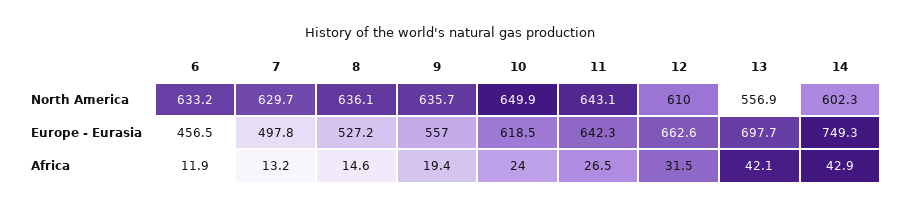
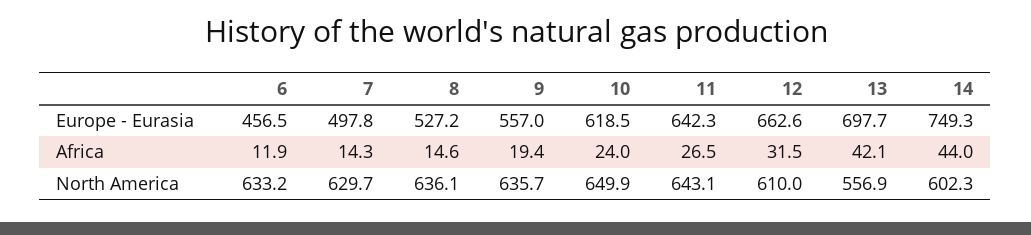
7, Africa: 13.2 -> 14.3
14, Africa: 42.9 -> 44

